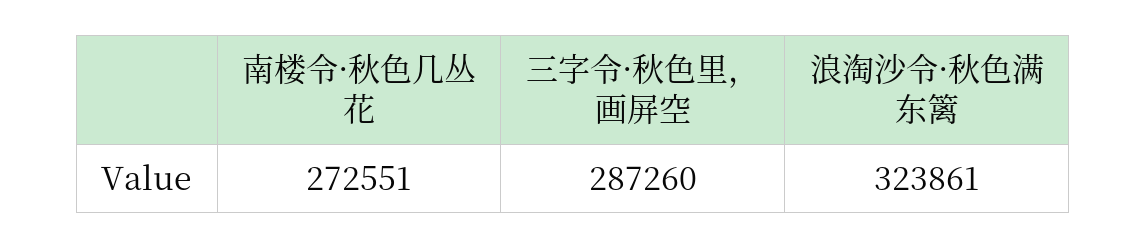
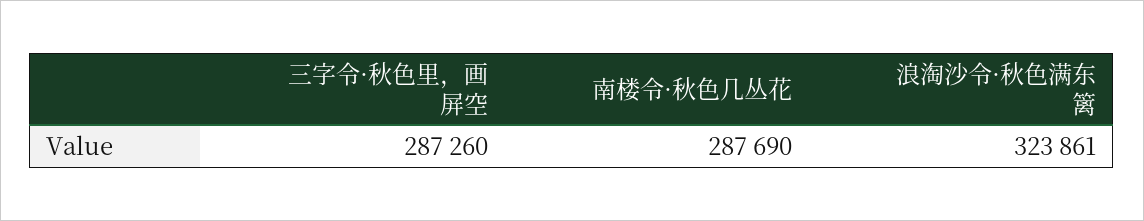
南楼令·秋色几丛花: 272551 -> 287690

